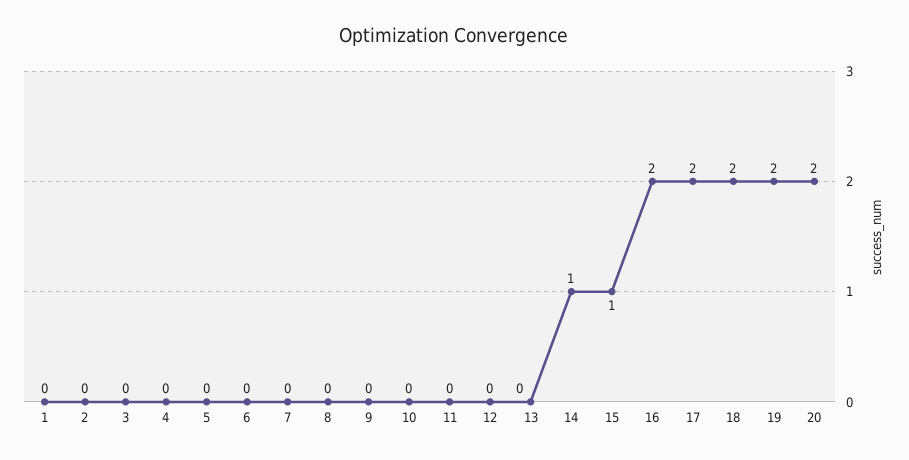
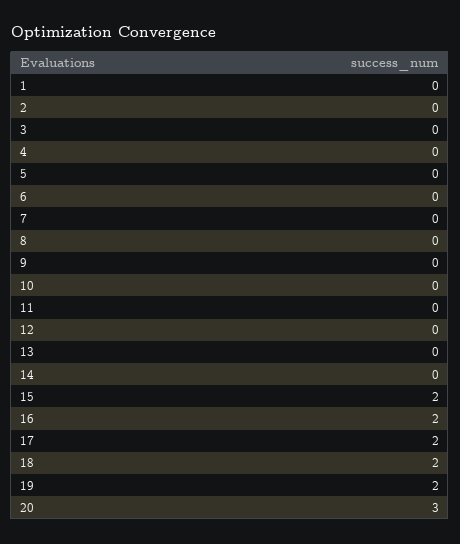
14: 1 -> 0
15: 1 -> 2
20: 2 -> 3

